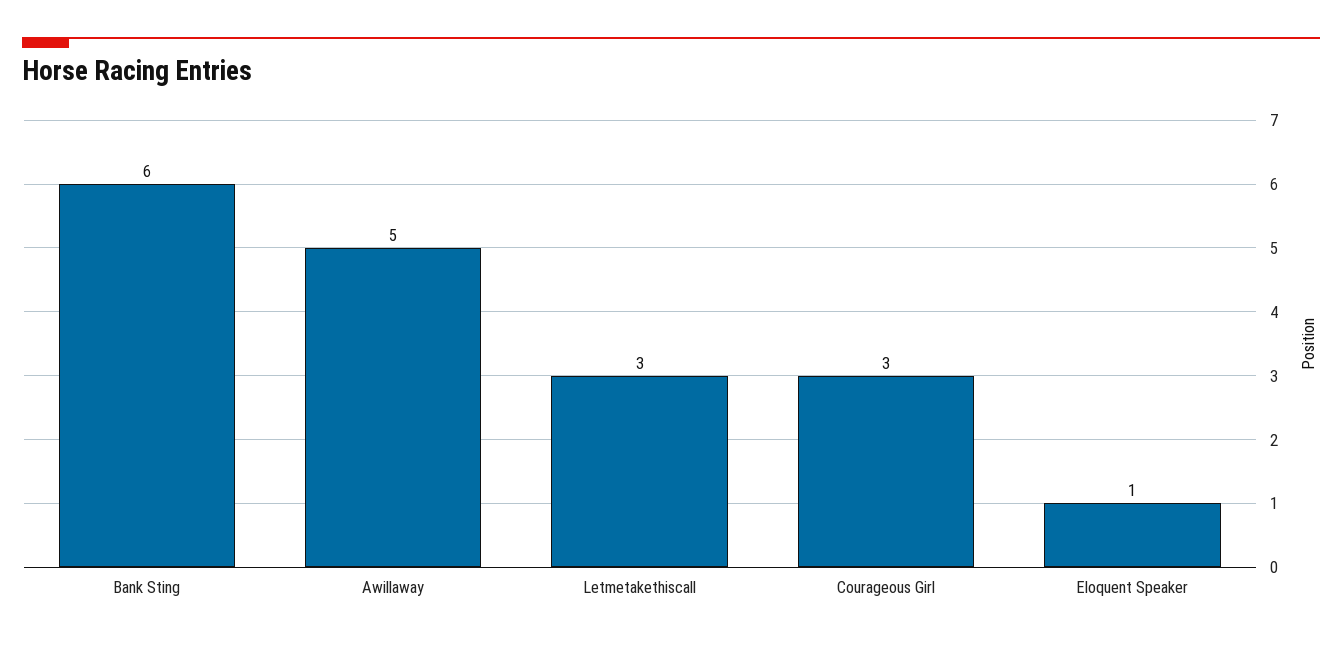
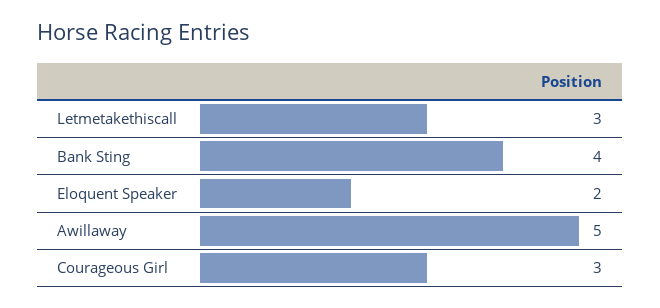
Bank Sting: 6 -> 4
Eloquent Speaker: 1 -> 2

